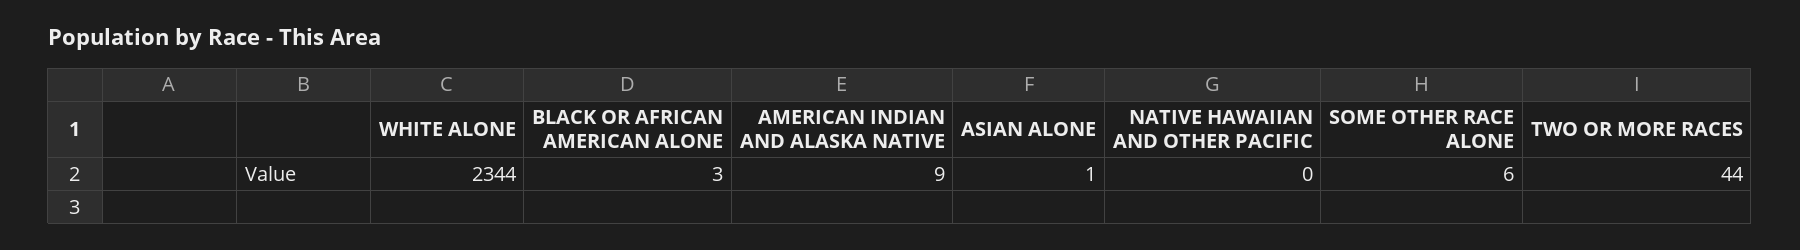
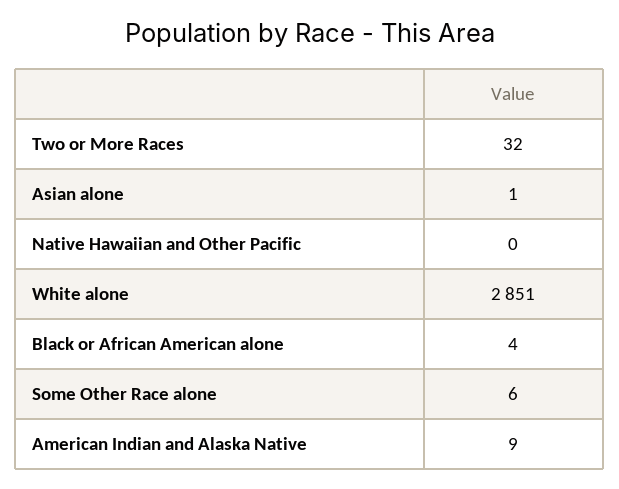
WHITE ALONE: 2344 -> 2851
BLACK OR AFRICAN AMERICAN ALONE: 3 -> 4
TWO OR MORE RACES: 44 -> 32

